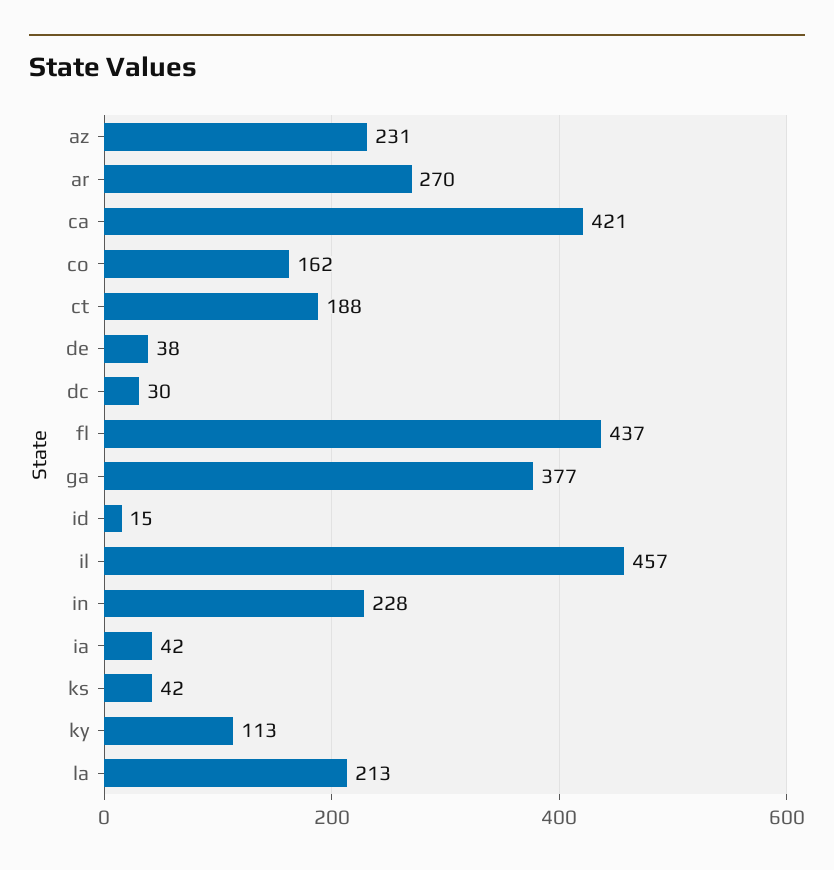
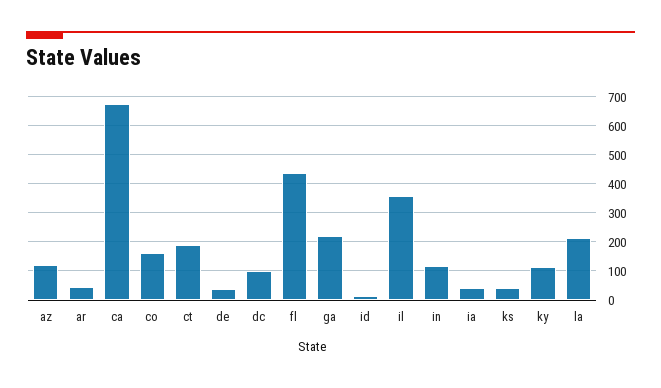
az: 231 -> 125
ar: 270 -> 50
ca: 421 -> 675
dc: 30 -> 100
ga: 377 -> 225
il: 457 -> 350
in: 228 -> 125

